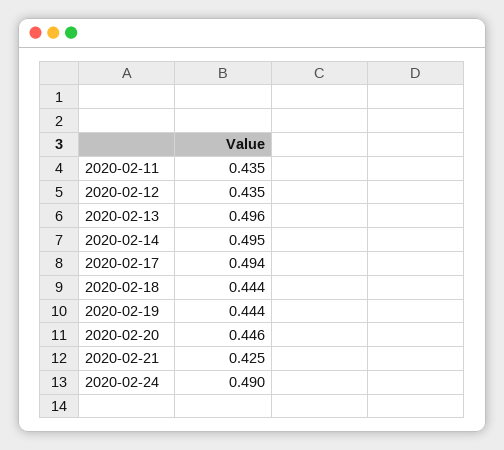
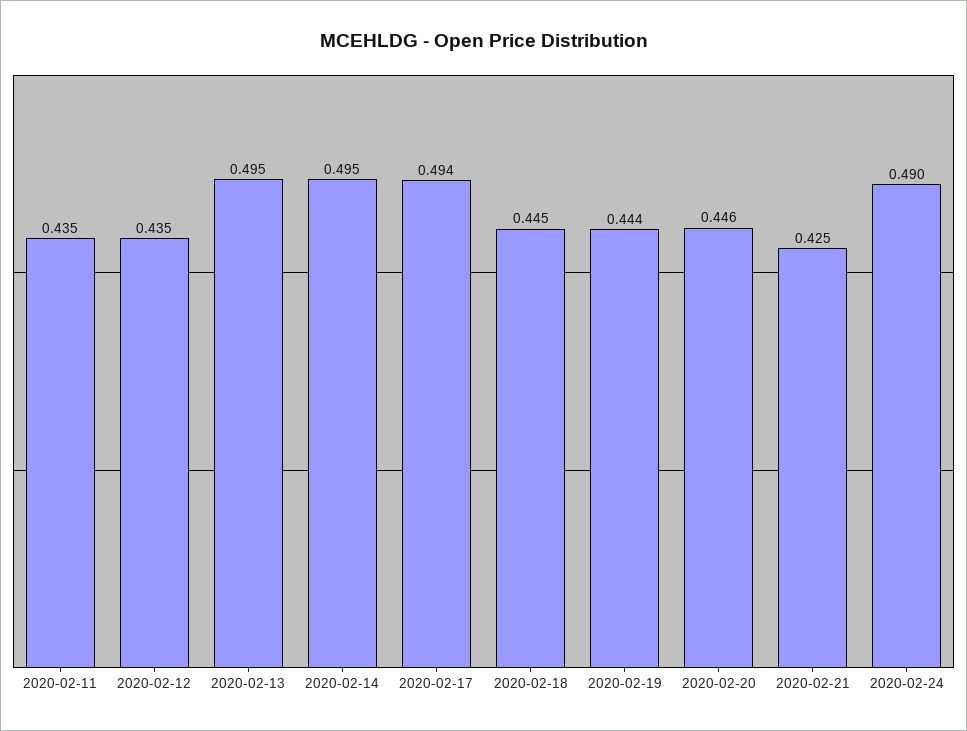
2020-02-13: 0.496 -> 0.495
2020-02-18: 0.444 -> 0.445

